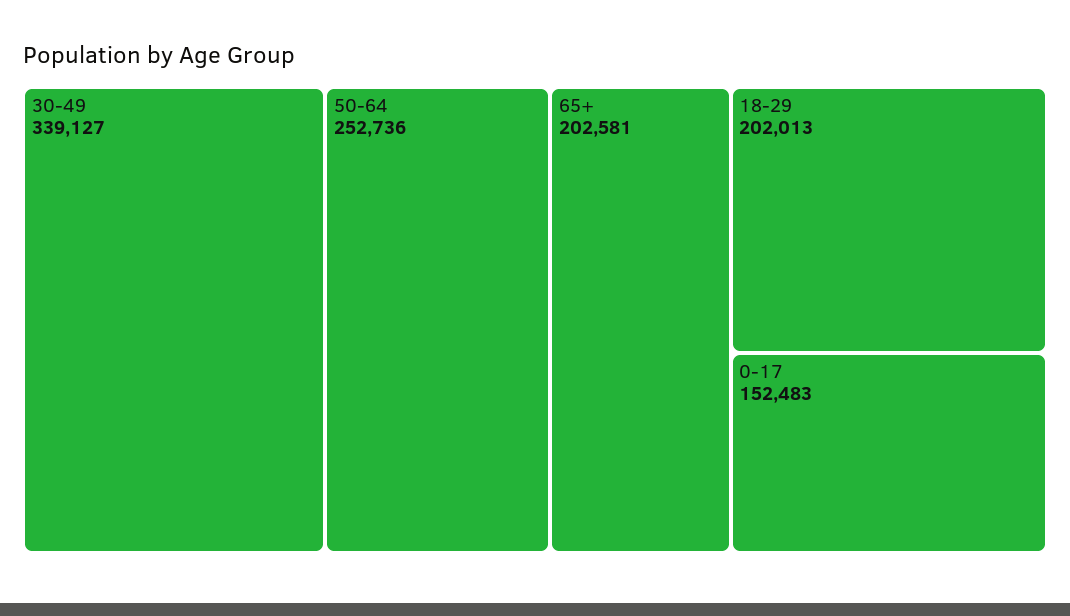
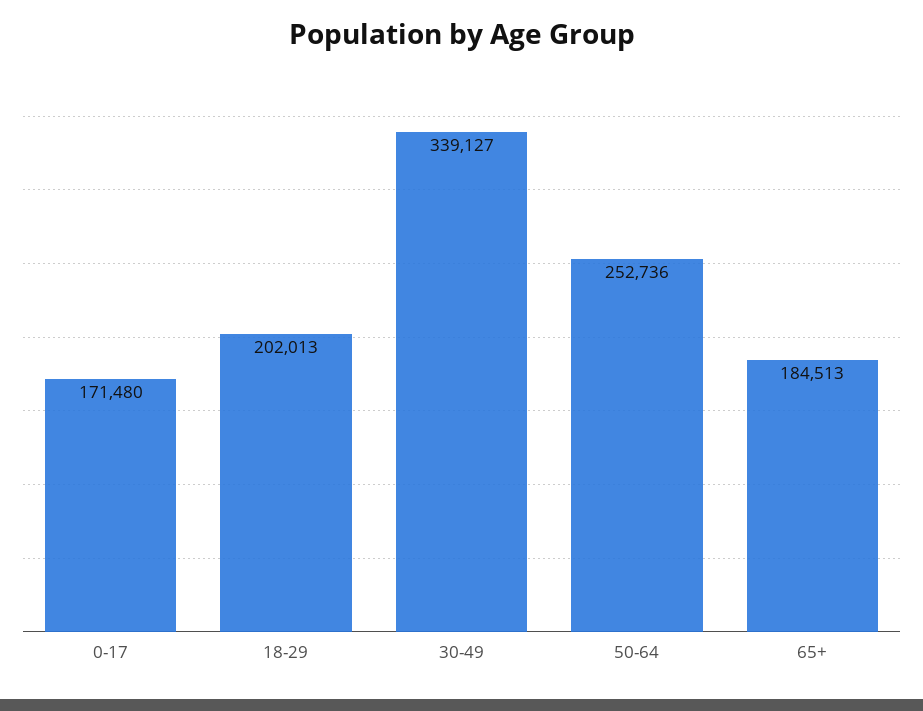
65+: 202581 -> 184513
0-17: 152483 -> 171480

